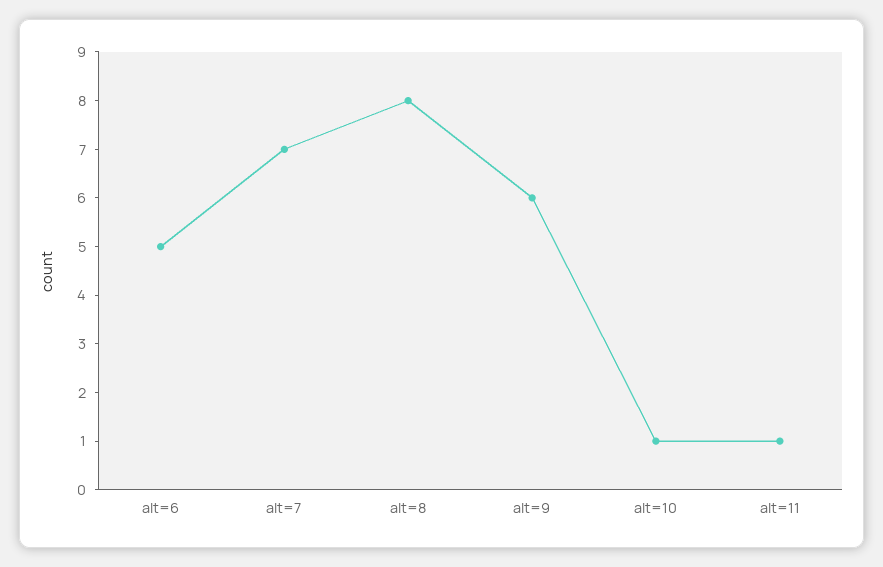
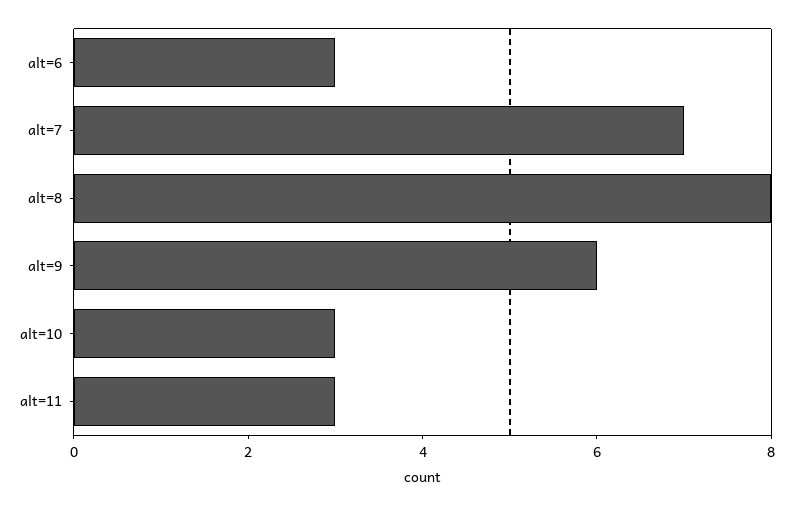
alt=6: 5 -> 3
alt=10: 1 -> 3
alt=11: 1 -> 3

